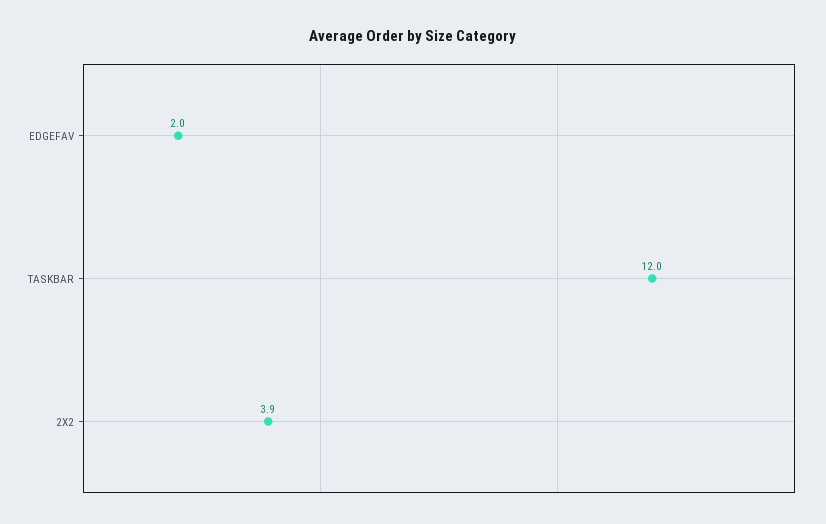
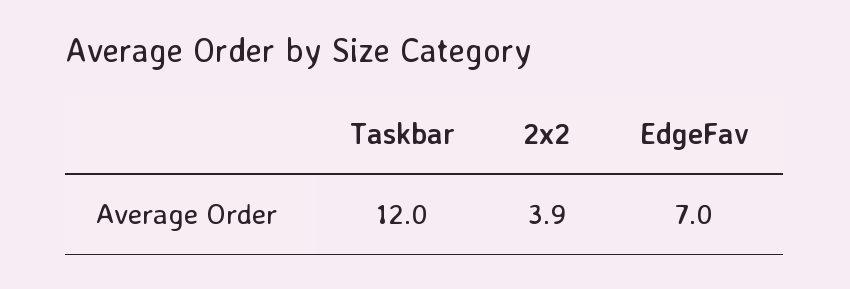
EDGEFAV: 2 -> 7

